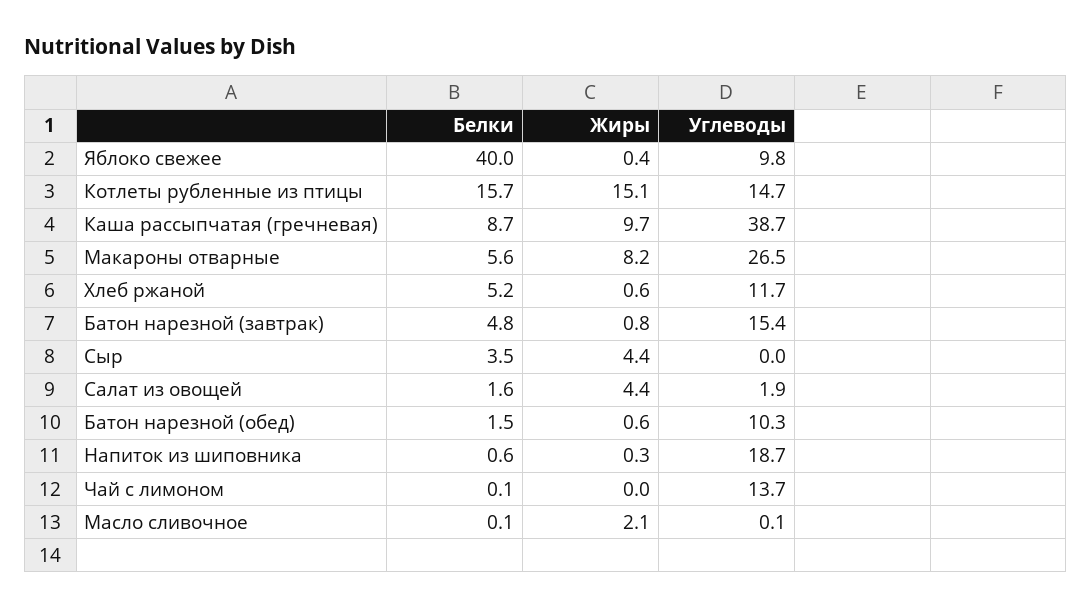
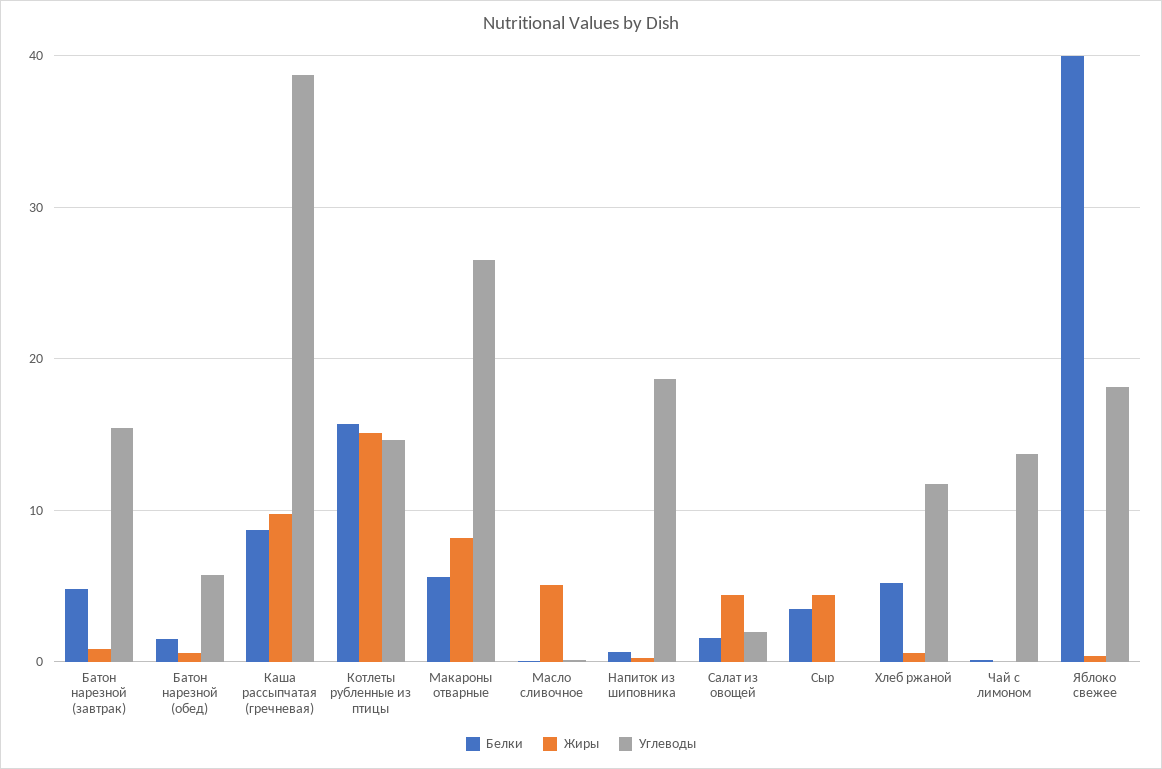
Углеводы, Яблоко свежее: 9.8 -> 18
Углеводы, Батон нарезной (обед): 10.3 -> 6
Жиры, Масло сливочное: 2.1 -> 5

